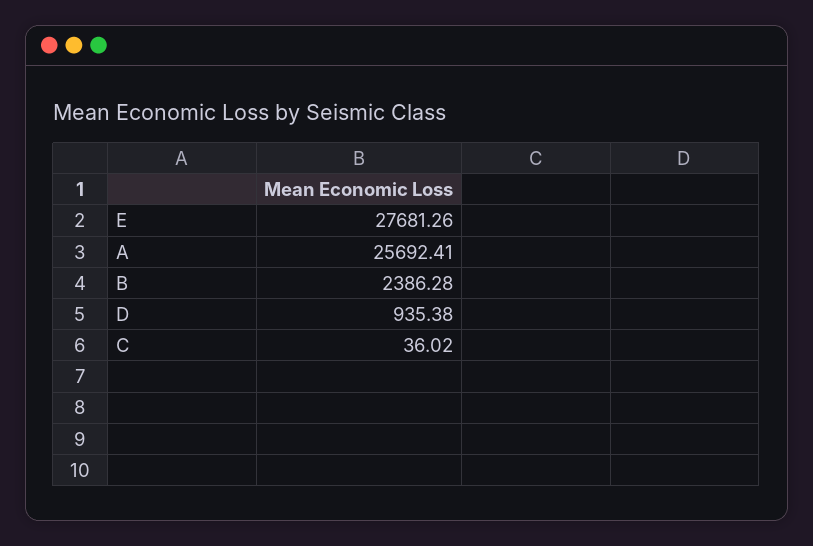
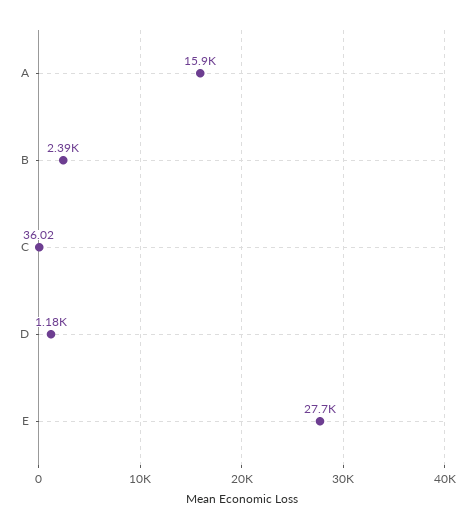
A: 25692.41 -> 15900
D: 935.38 -> 1180

